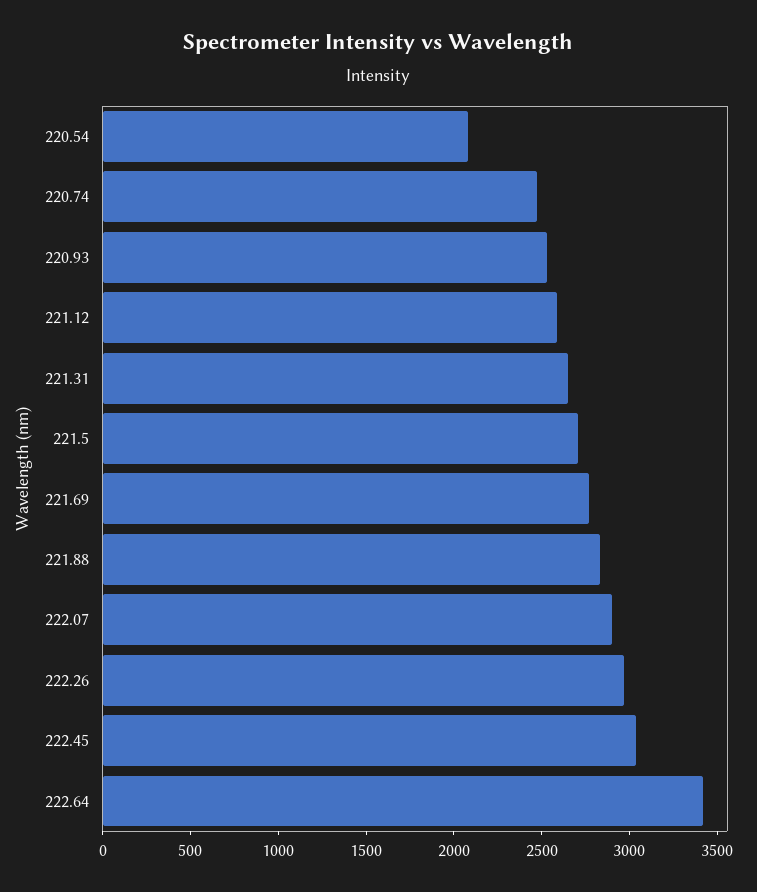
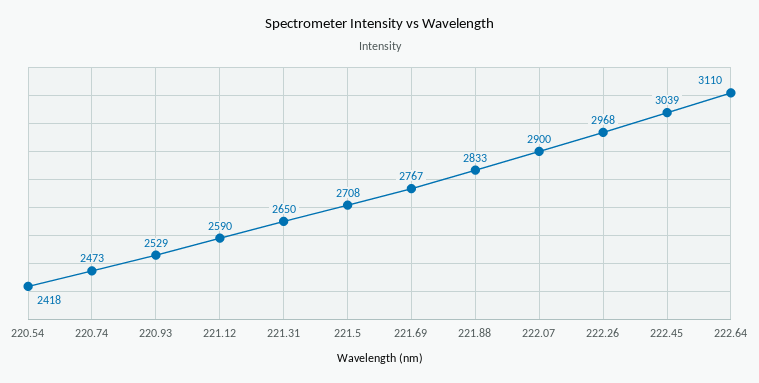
220.54: 2100 -> 2418
222.64: 3400 -> 3110

